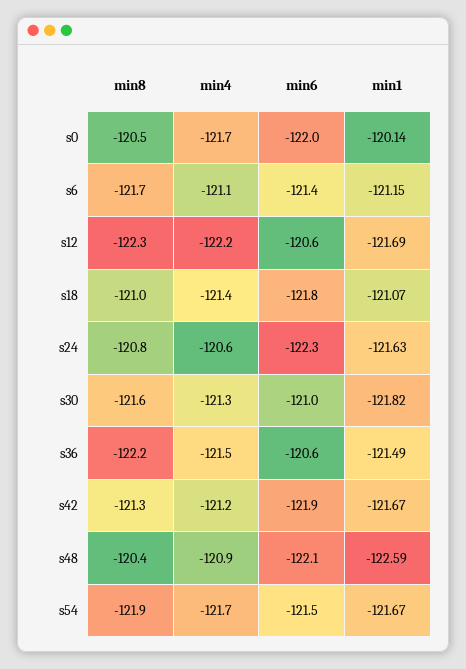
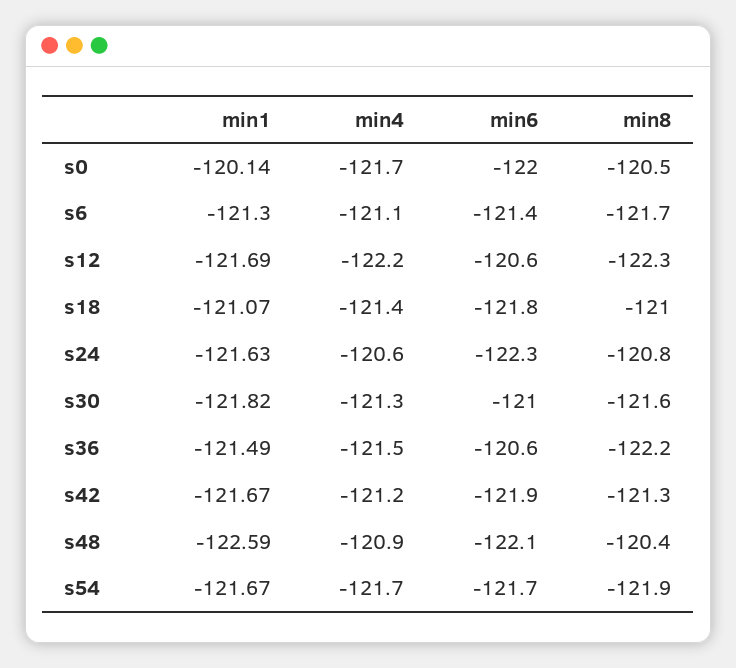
min1, s6: -121.15 -> -121.3
min6, s54: -121.5 -> -121.7

